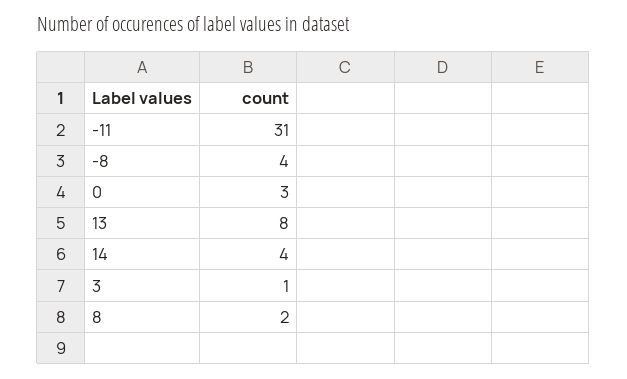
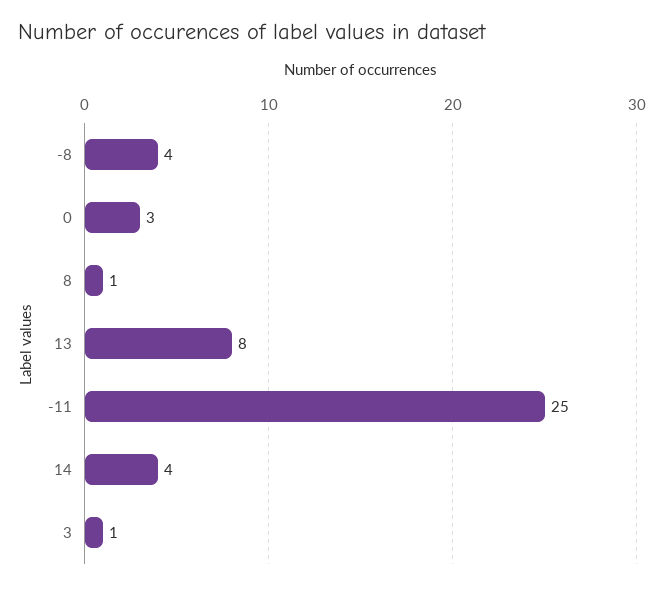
-11: 31 -> 25
8: 2 -> 1

